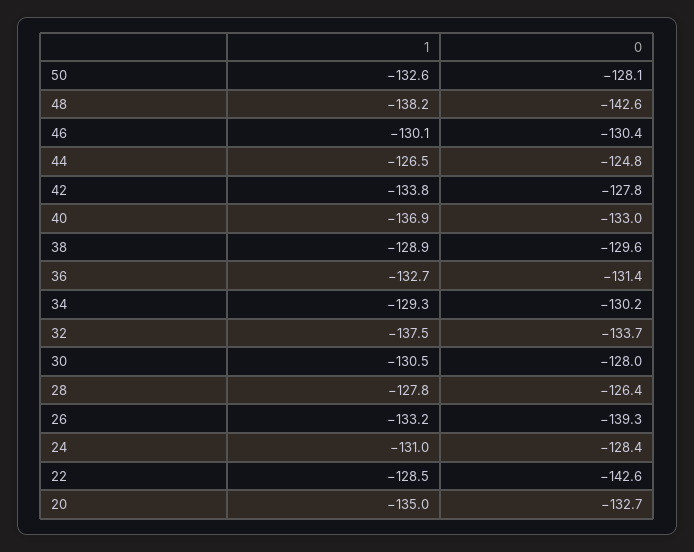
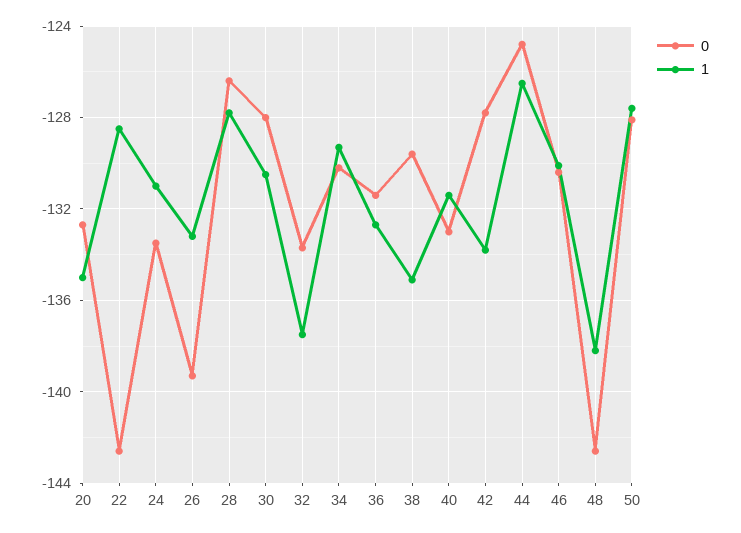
1, 50: -132.6 -> -127.5
1, 40: -136.9 -> -131.5
1, 38: -128.9 -> -135
0, 24: -128.4 -> -133.5

